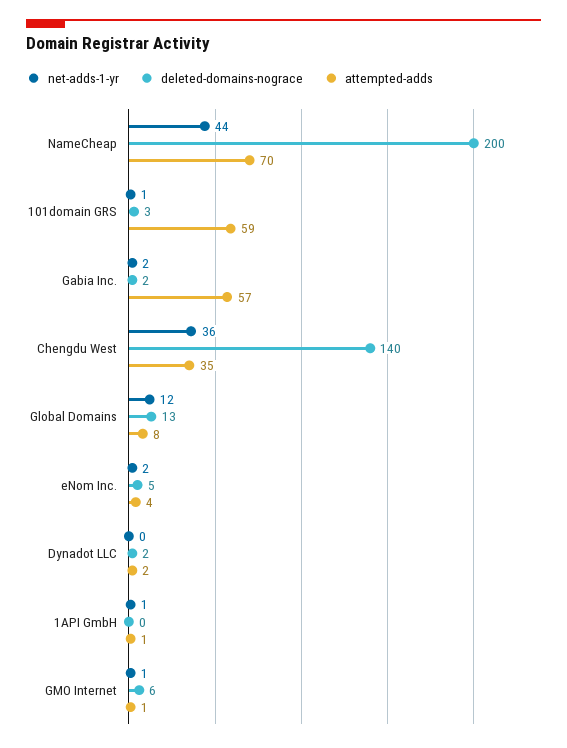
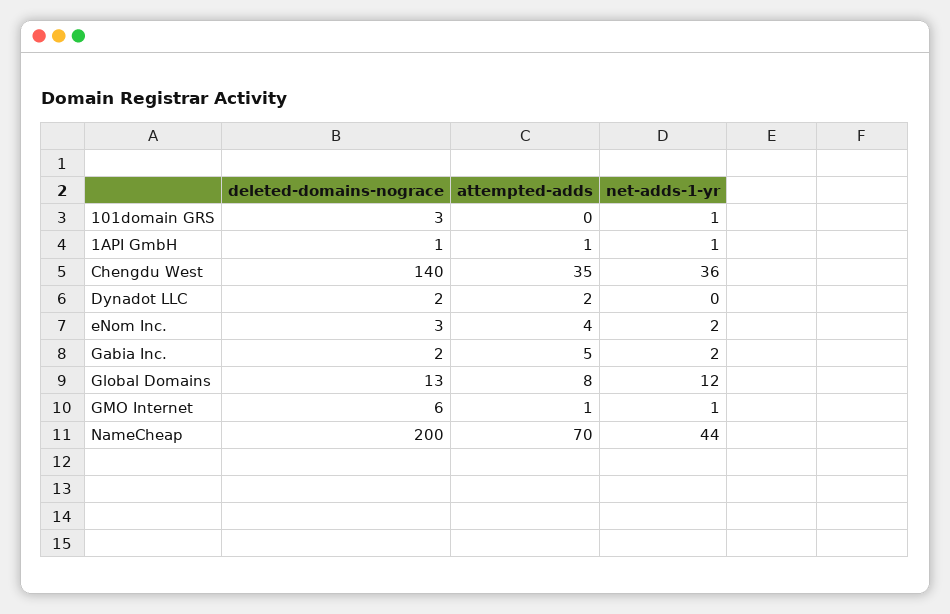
attempted-adds, 101domain GRS: 59 -> 0
attempted-adds, Gabia Inc.: 57 -> 5
deleted-domains-nograce, eNom Inc.: 5 -> 3
deleted-domains-nograce, 1API GmbH: 0 -> 1

